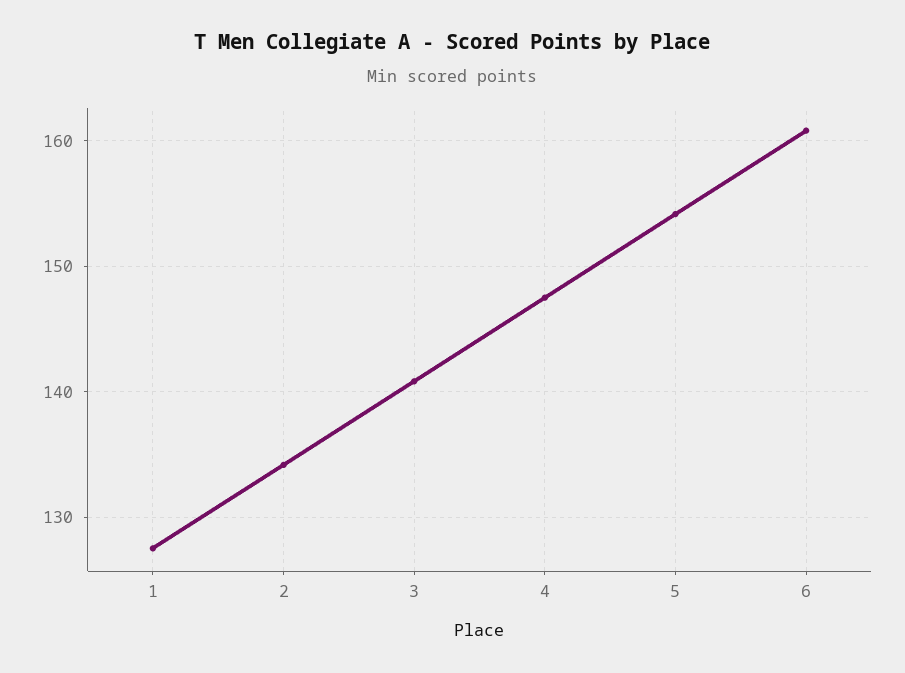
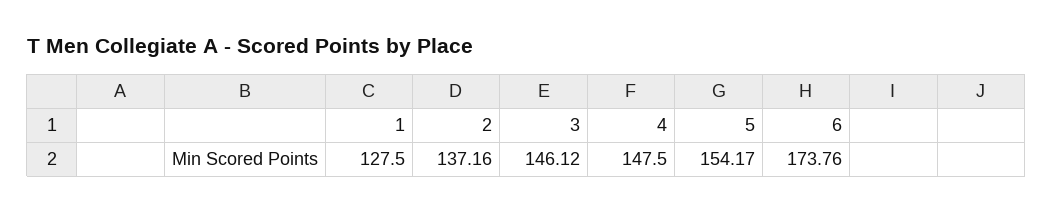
2: 134 -> 137.16
3: 141 -> 146.12
6: 161 -> 173.76

